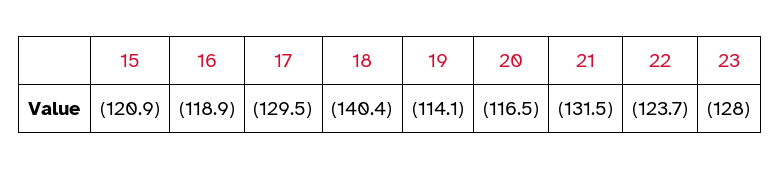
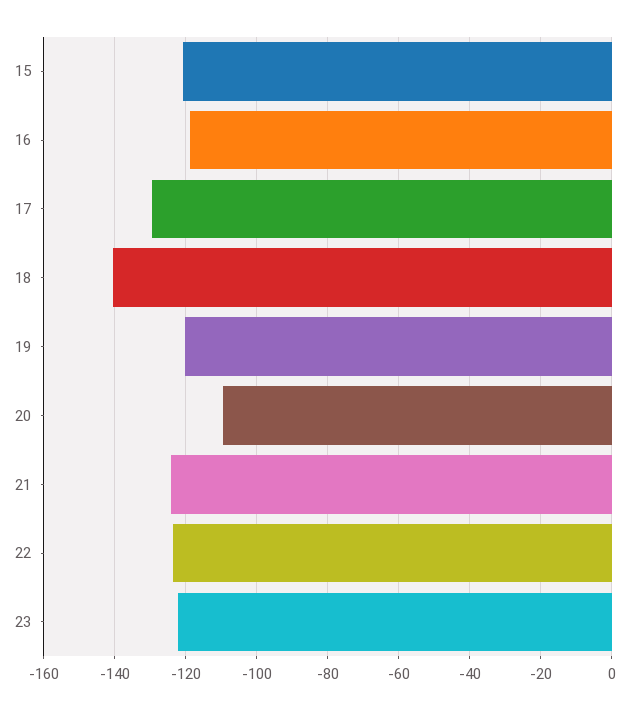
19: -114.1 -> -120
20: -116.5 -> -110
21: -131.5 -> -124
23: -128 -> -122

